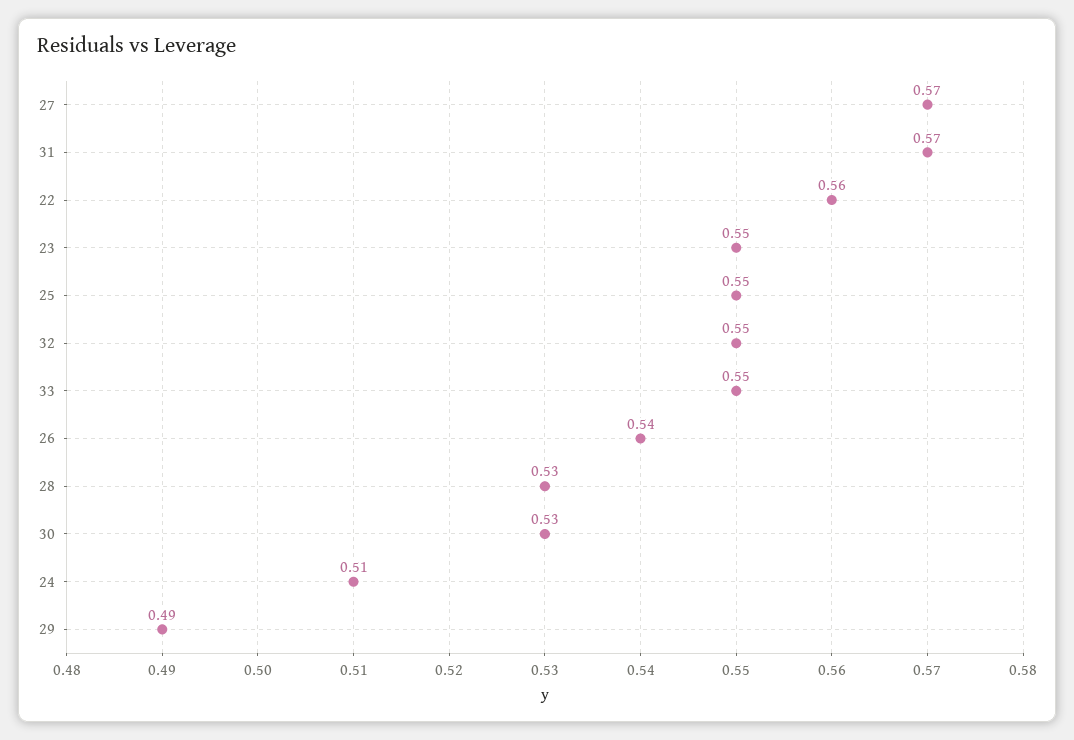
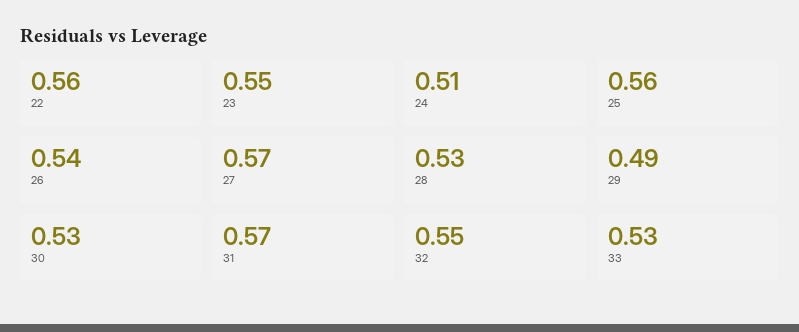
25: 0.55 -> 0.56
33: 0.55 -> 0.53

